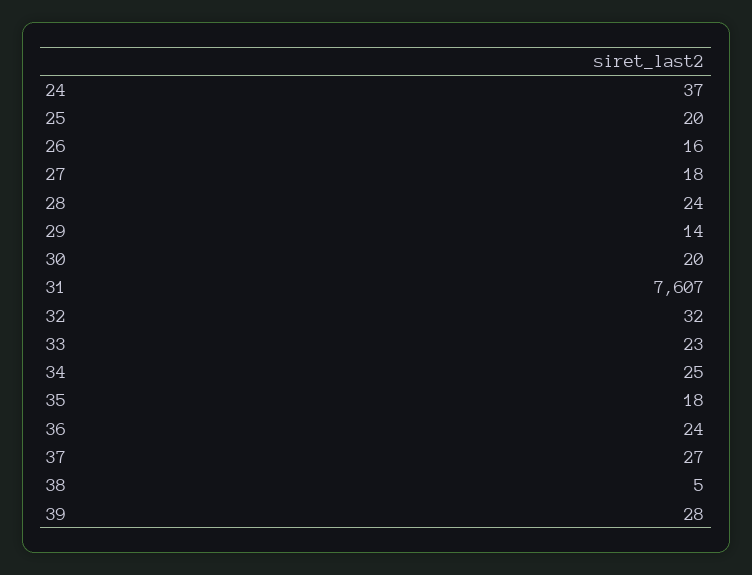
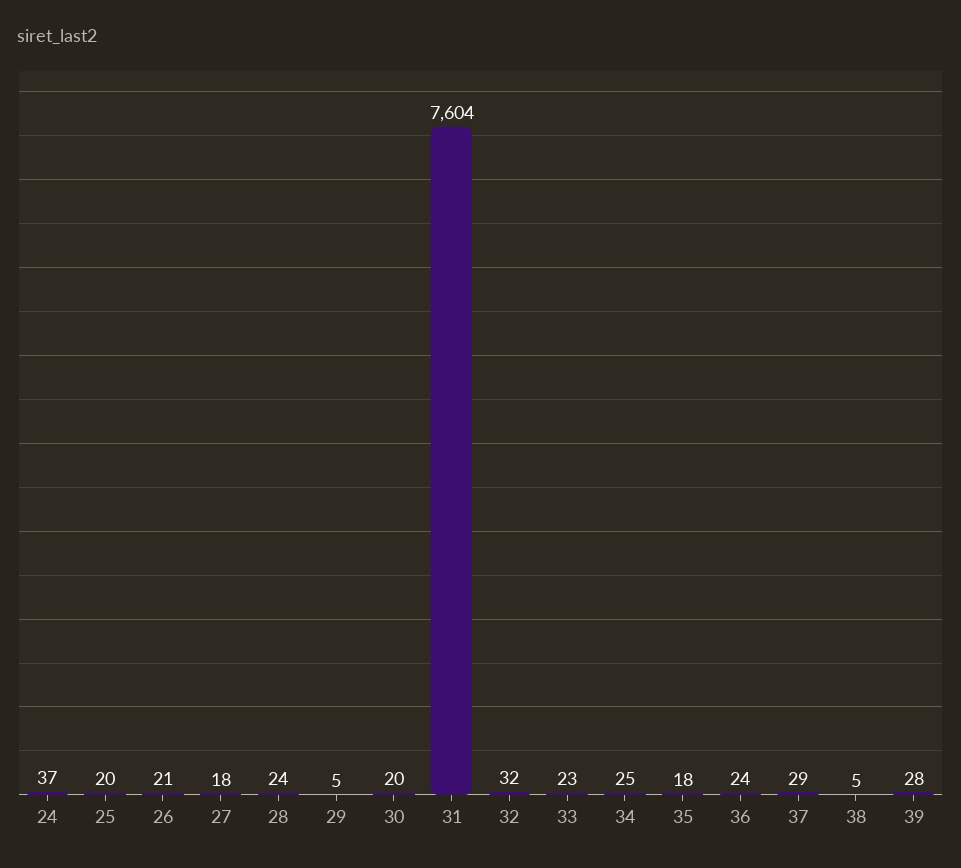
26: 16 -> 21
29: 14 -> 5
31: 7607 -> 7604
37: 27 -> 29

